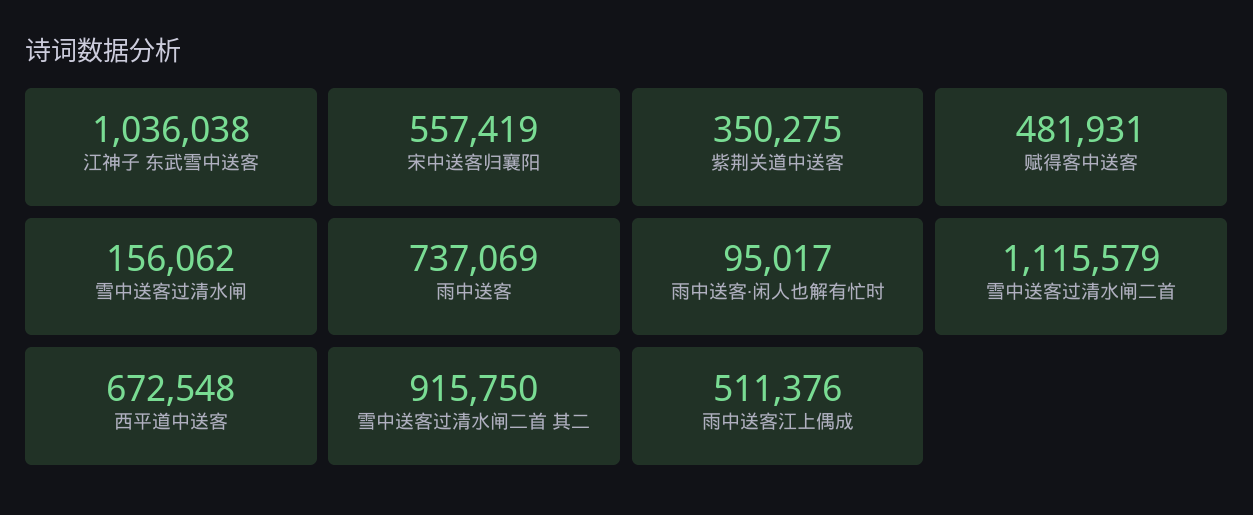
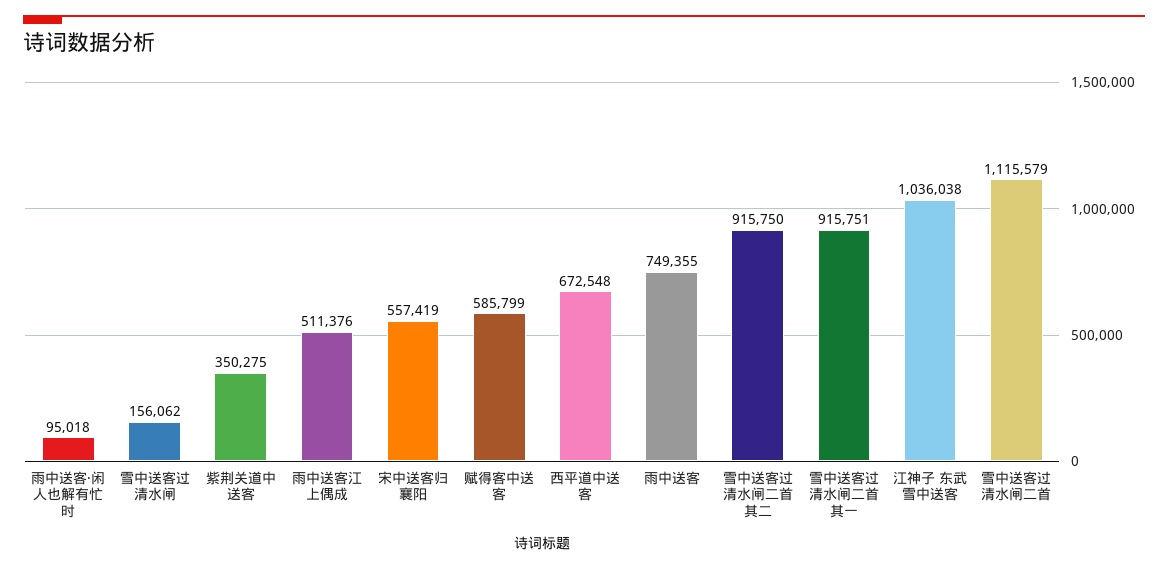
赋得客中送客: 481931 -> 585799
雨中送客: 737069 -> 749355
雨中送客·闲人也解有忙时: 95017 -> 95018
雪中送客过清水闸二首 其一: none -> 915751

